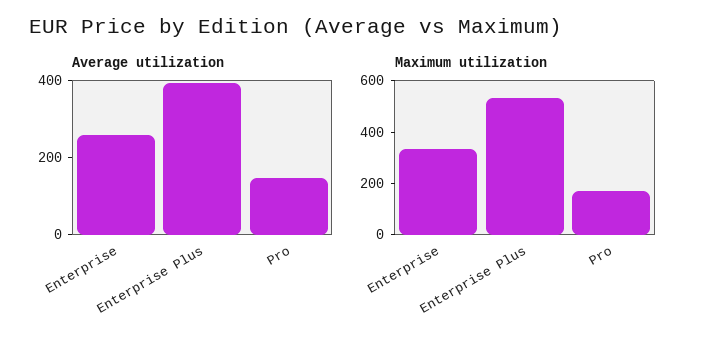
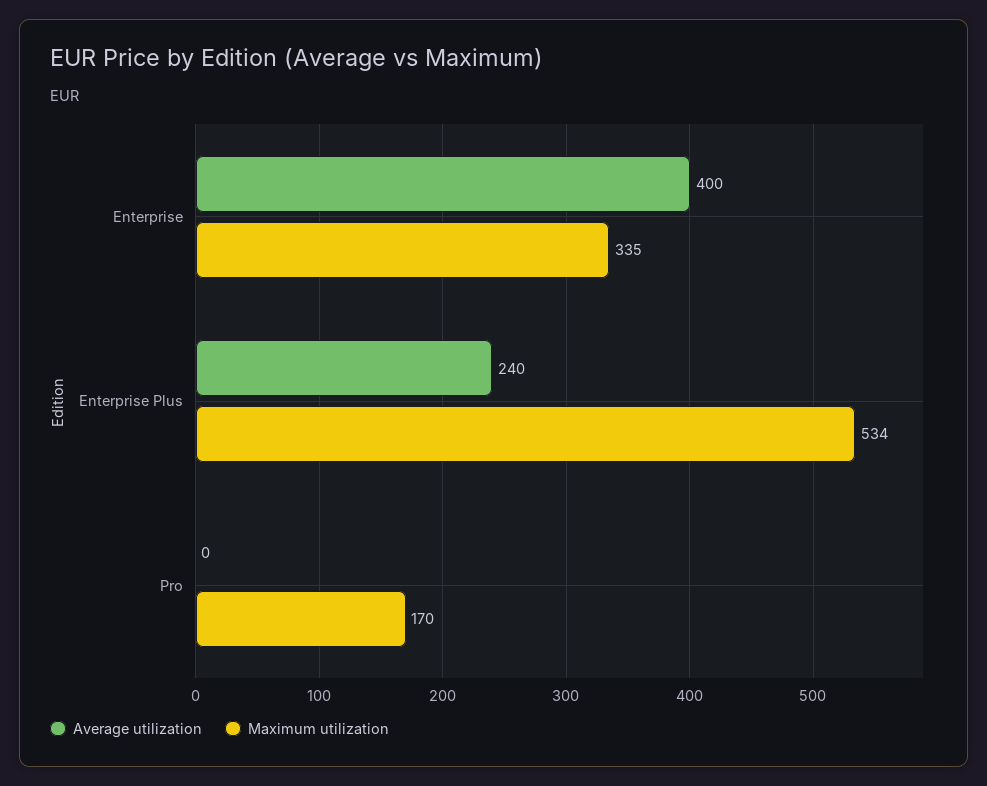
Average utilization, Enterprise: 250 -> 400
Average utilization, Enterprise Plus: 400 -> 240
Average utilization, Pro: 150 -> 0

